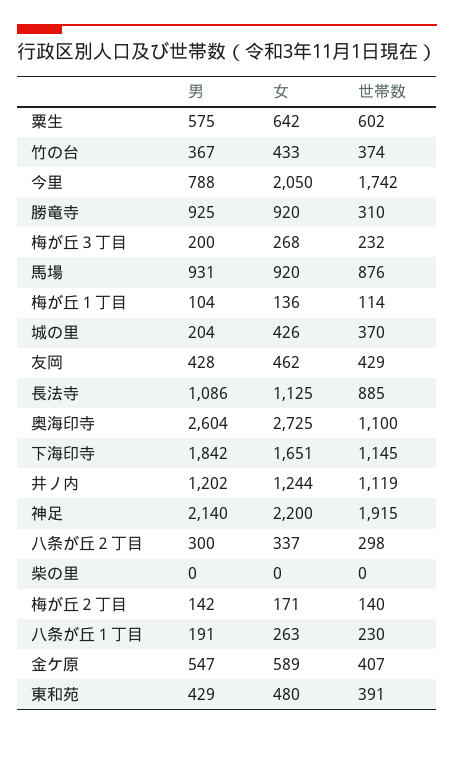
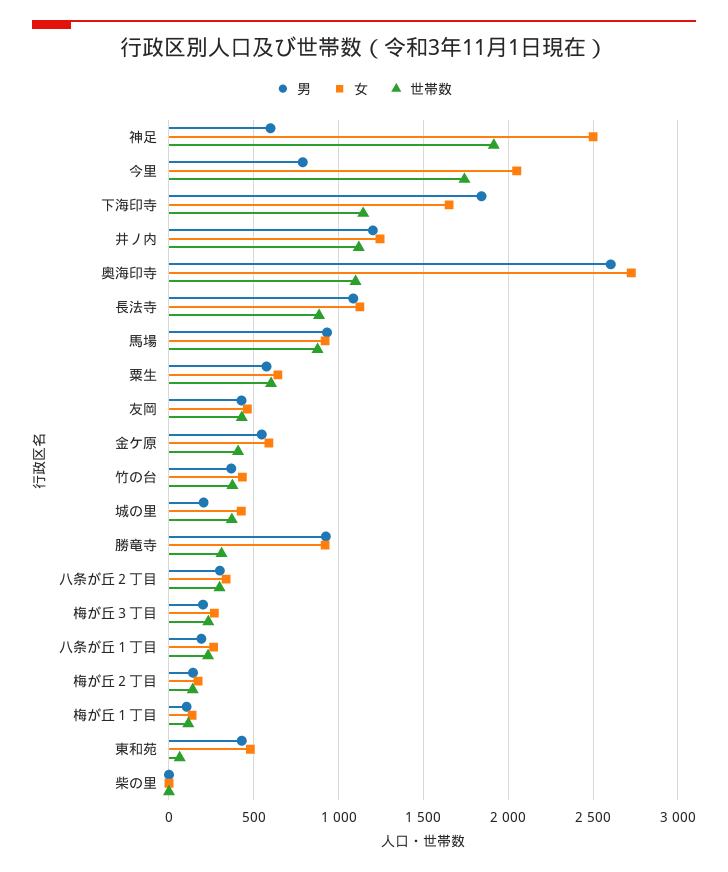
男, 神足: 2140 -> 600
女, 神足: 2200 -> 2500
世帯数, 東和苑: 391 -> 50

